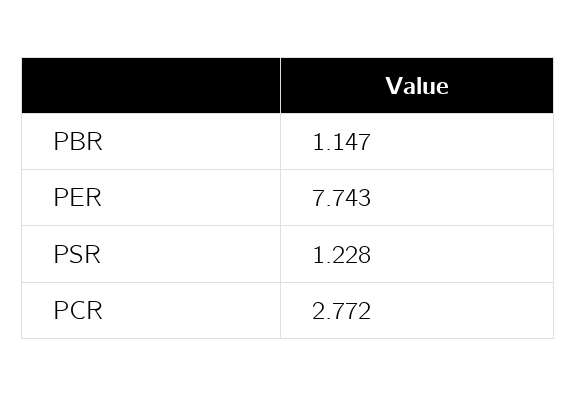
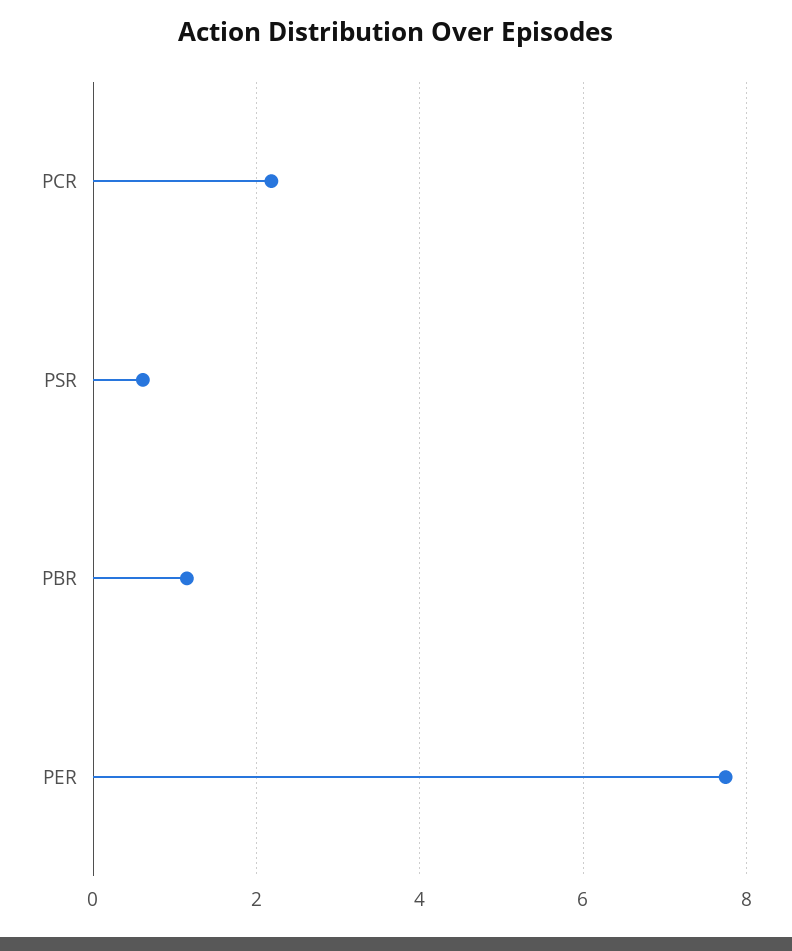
PSR: 1.228 -> 0.6
PCR: 2.772 -> 2.2

